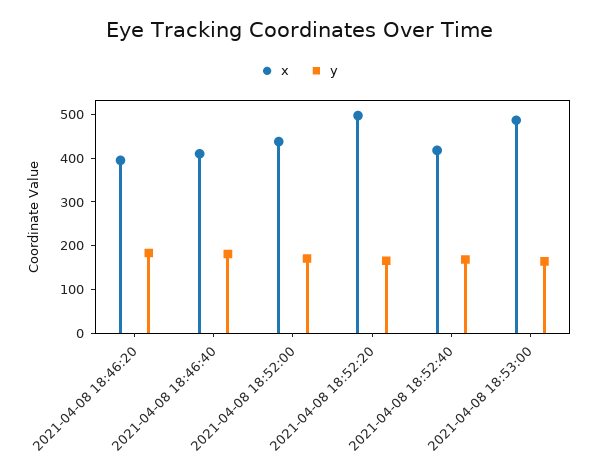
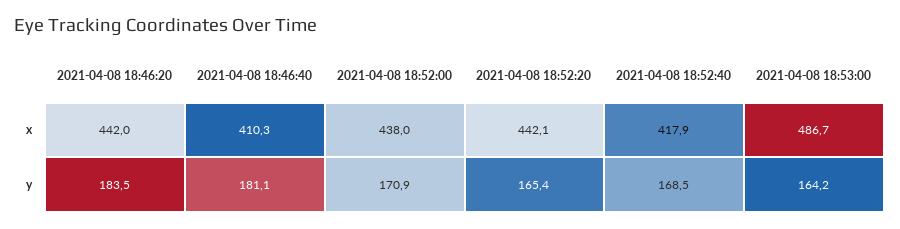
x, 2021-04-08 18:46:20: 400 -> 442
x, 2021-04-08 18:52:20: 500 -> 442.1

